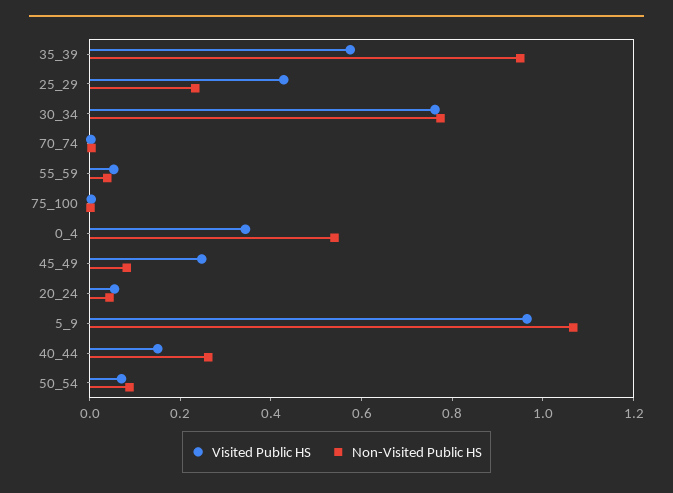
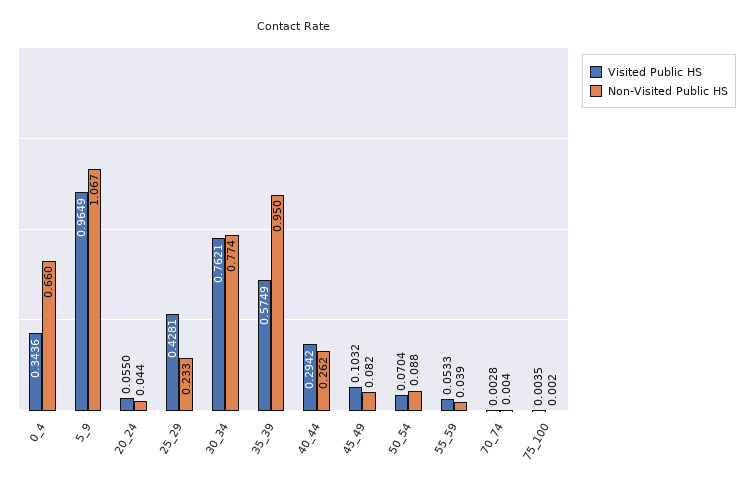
Non-Visited Public HS, 0_4: 0.55 -> 0.66
Visited Public HS, 45_49: 0.25 -> 0.1032
Visited Public HS, 40_44: 0.15 -> 0.2942

